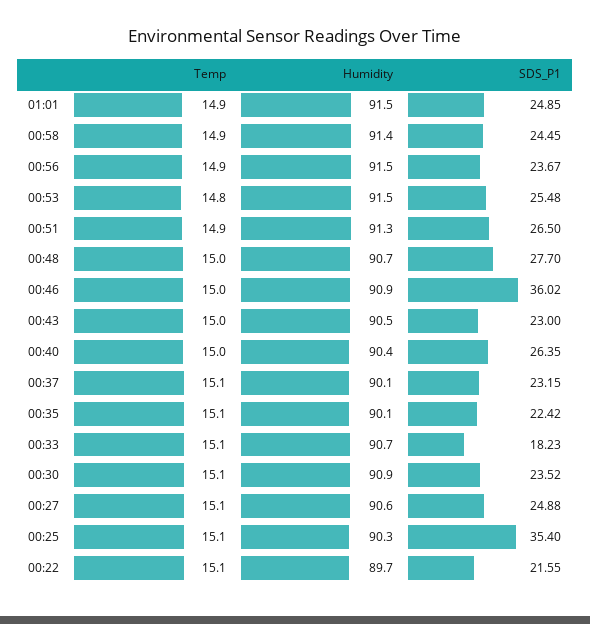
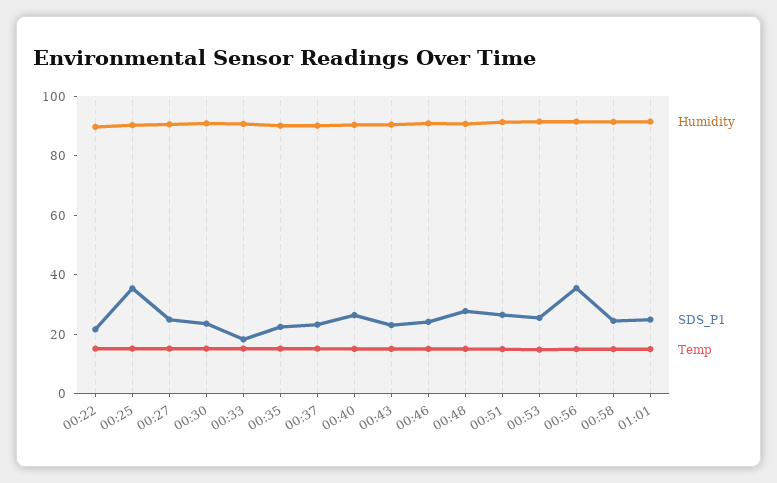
SDS_P1, 00:56: 23.67 -> 35
SDS_P1, 00:46: 36.02 -> 25

